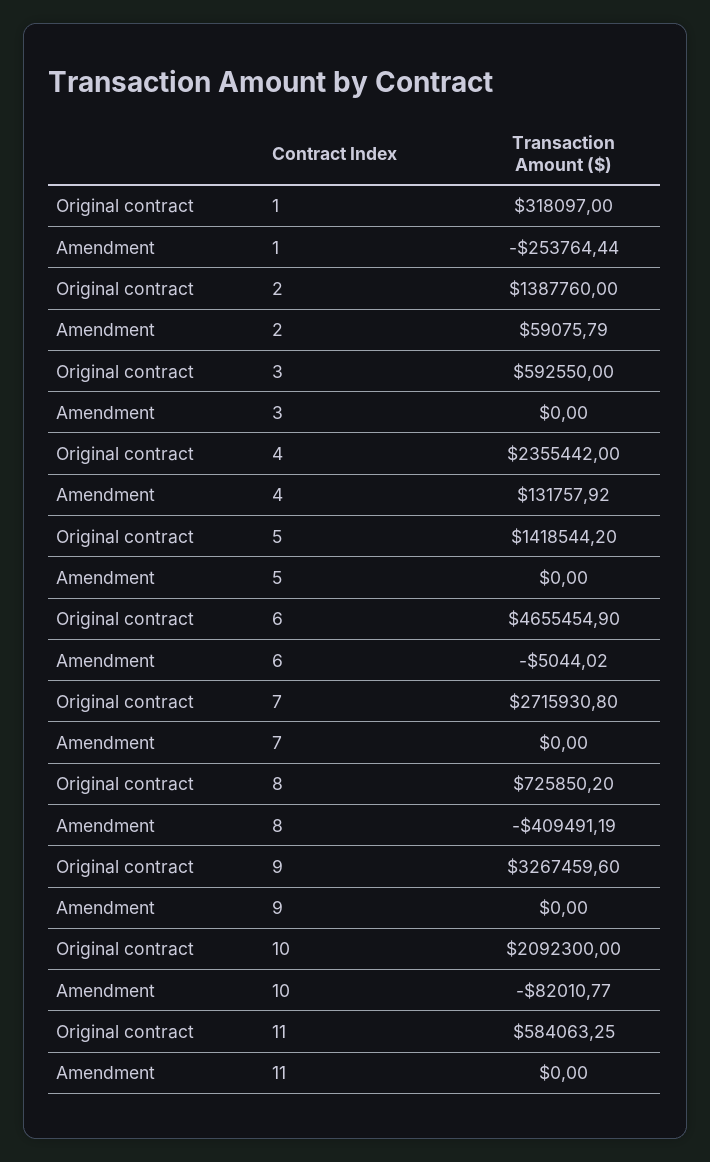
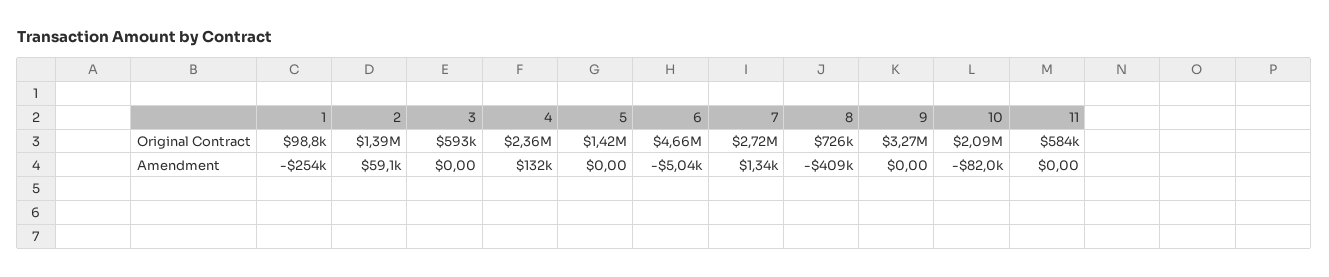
Original contract, 1: 318097 -> 98800
Amendment, 7: 0 -> 1340

